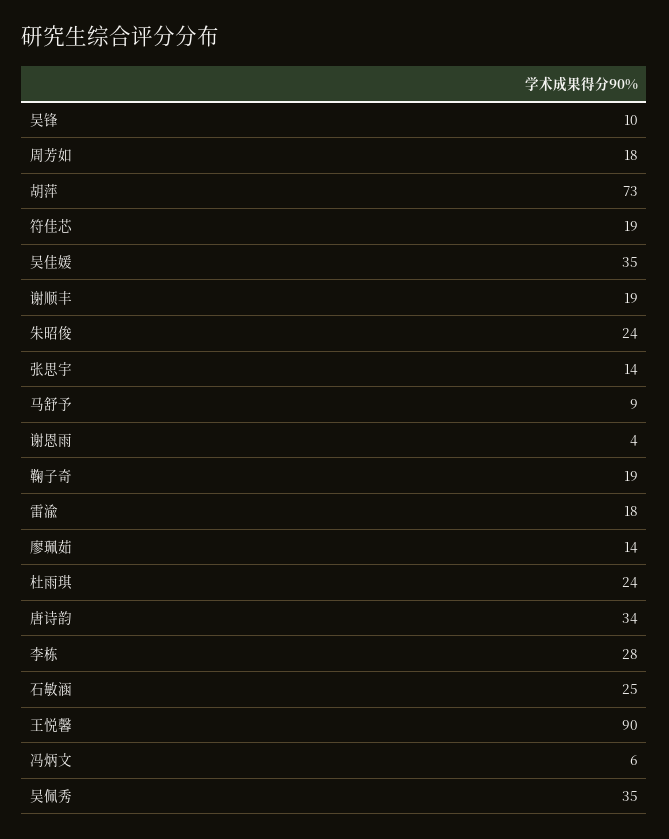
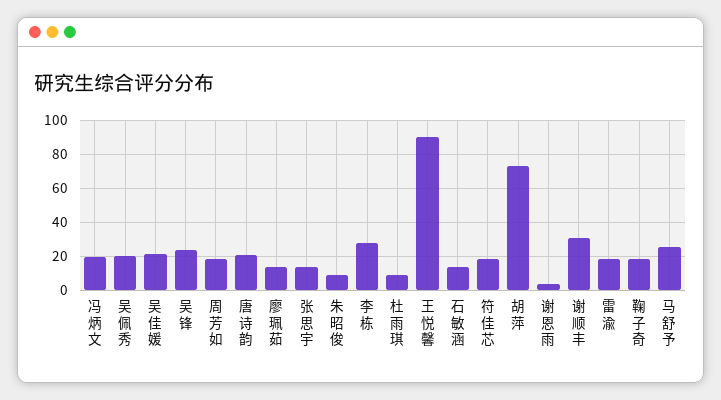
吴锋: 10 -> 25
吴佳媛: 35 -> 20
谢顺丰: 19 -> 30
朱昭俊: 24 -> 10
马舒予: 9 -> 25
杜雨琪: 24 -> 10
唐诗韵: 34 -> 20
石敏涵: 25 -> 15
冯炳文: 6 -> 20
吴佩秀: 35 -> 20

